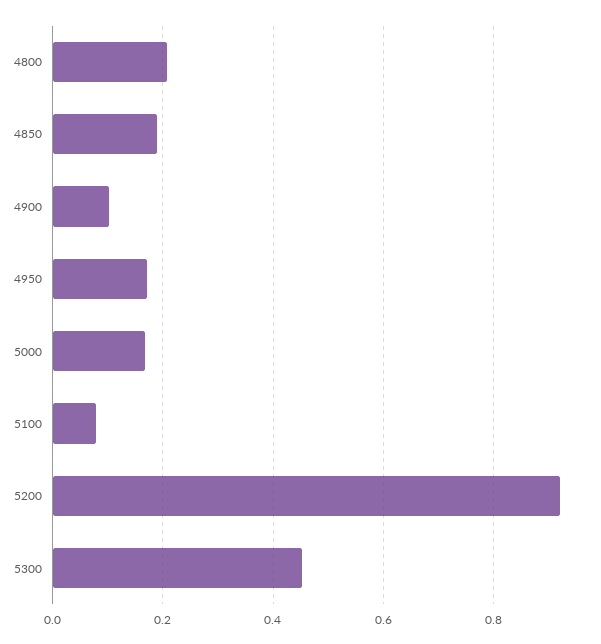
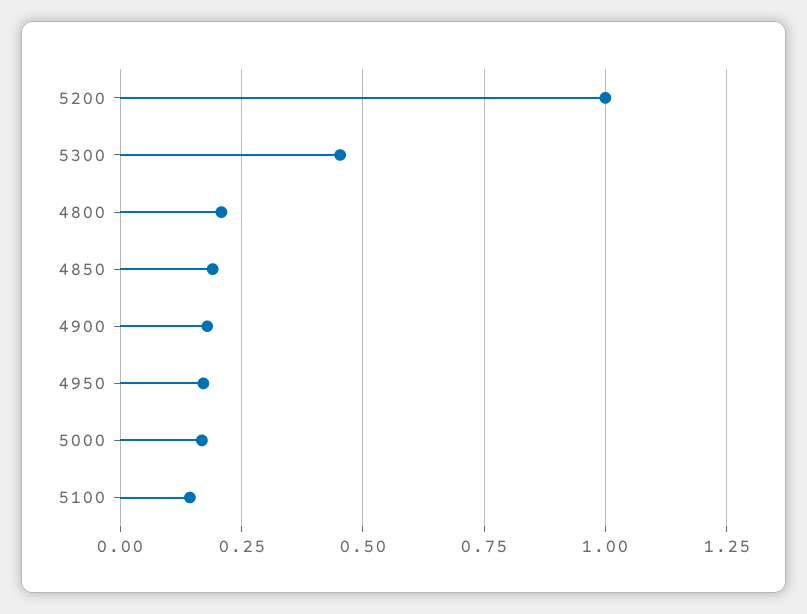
4900: 0.1 -> 0.175
5100: 0.08 -> 0.15
5200: 0.92 -> 1

